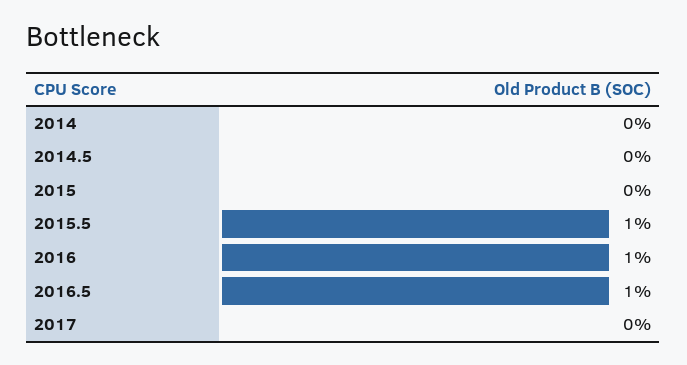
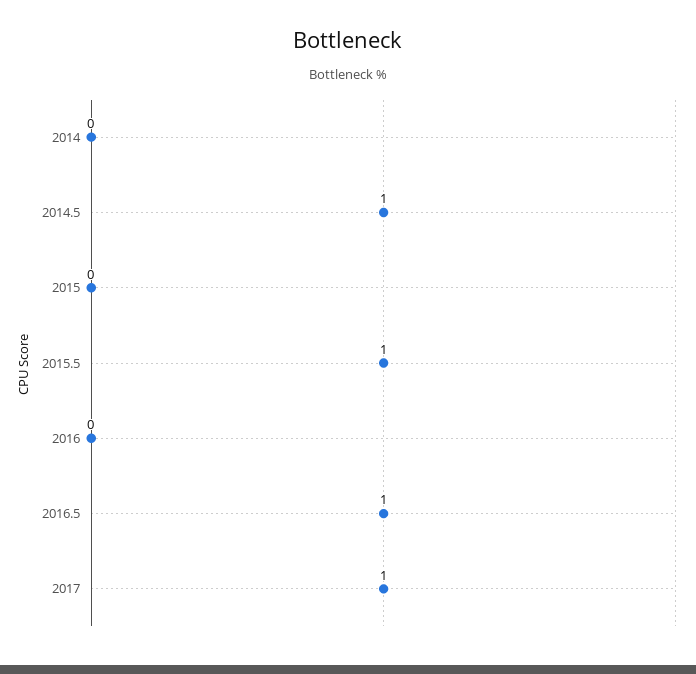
2014.5: 0 -> 1
2016: 1 -> 0
2017: 0 -> 1

